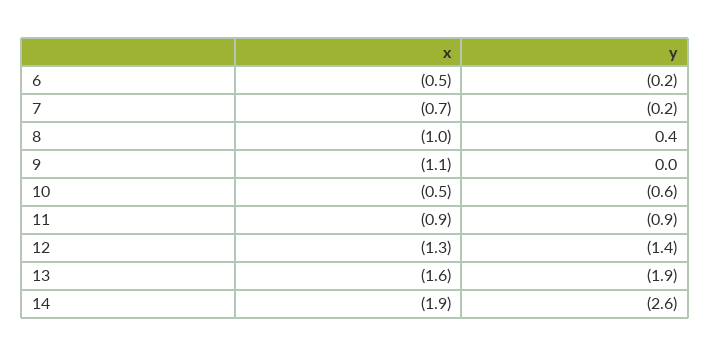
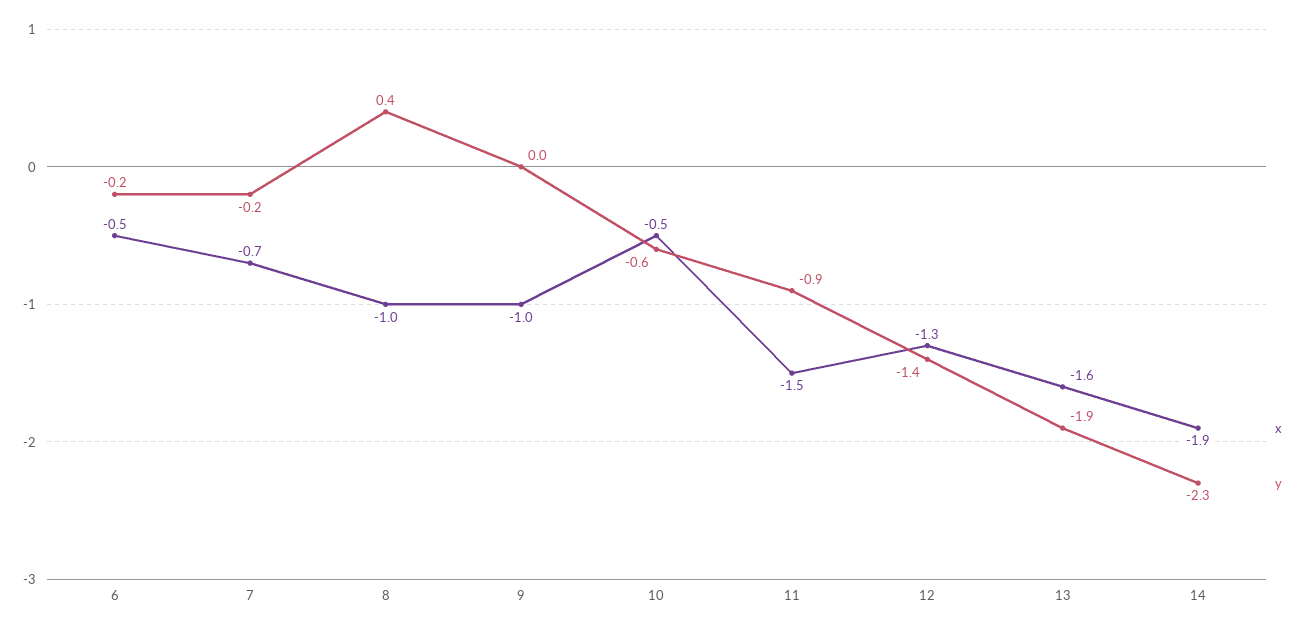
x, 9: -1.1 -> -1
x, 11: -0.9 -> -1.5
y, 14: -2.6 -> -2.3

